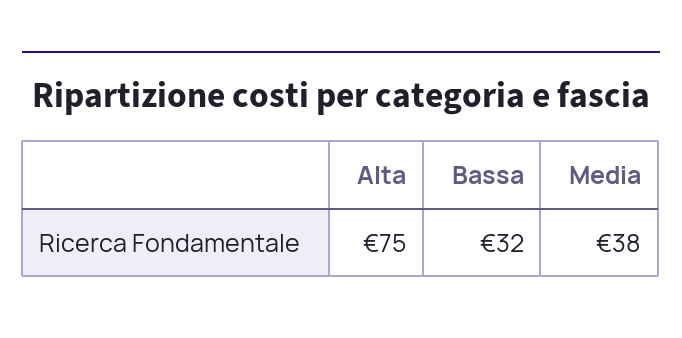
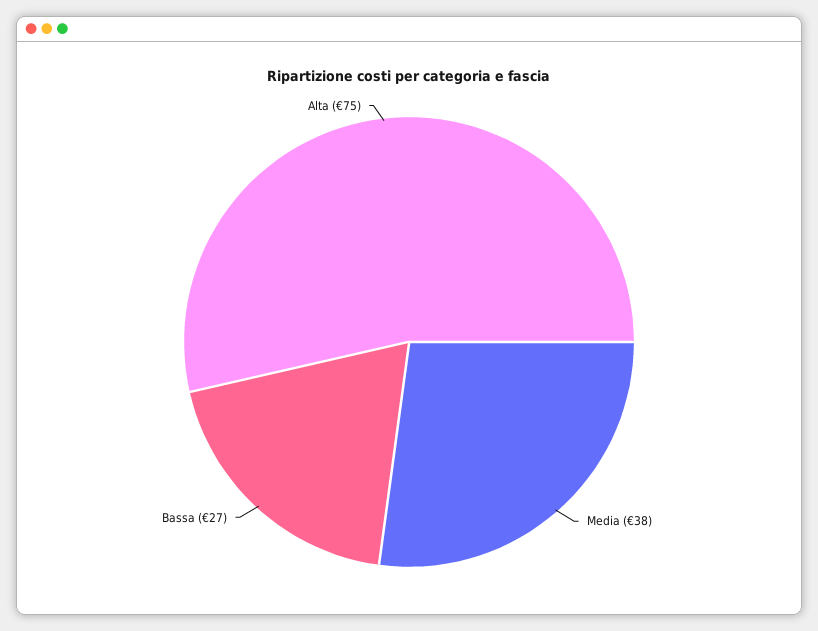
Bassa: 32 -> 27

